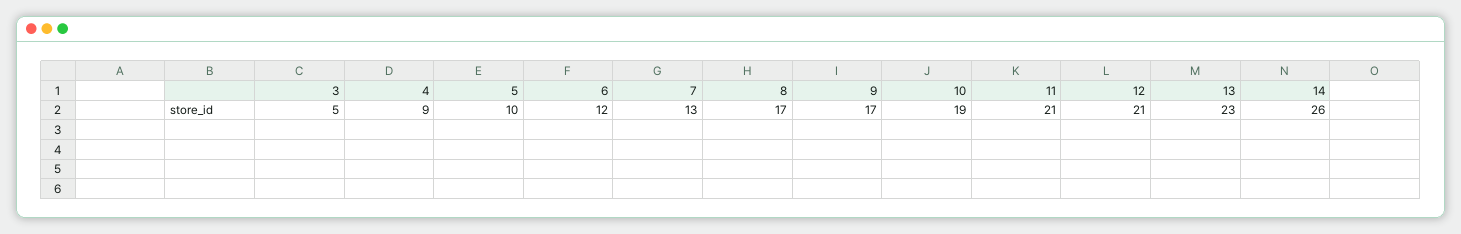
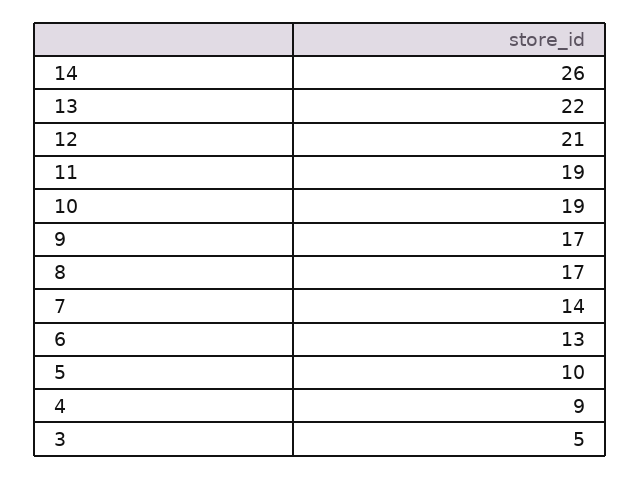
6: 12 -> 13
7: 13 -> 14
11: 21 -> 19
13: 23 -> 22

